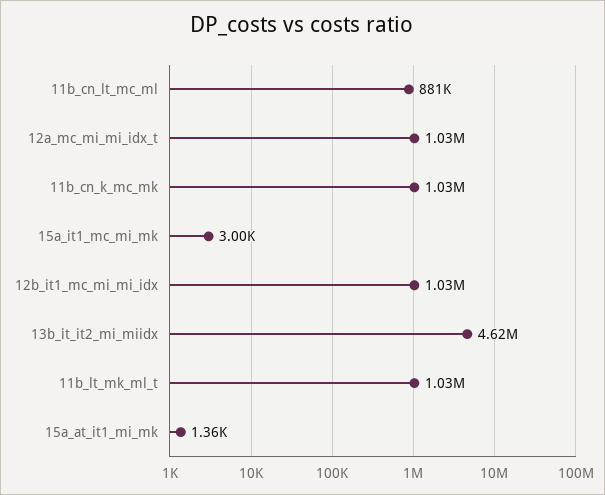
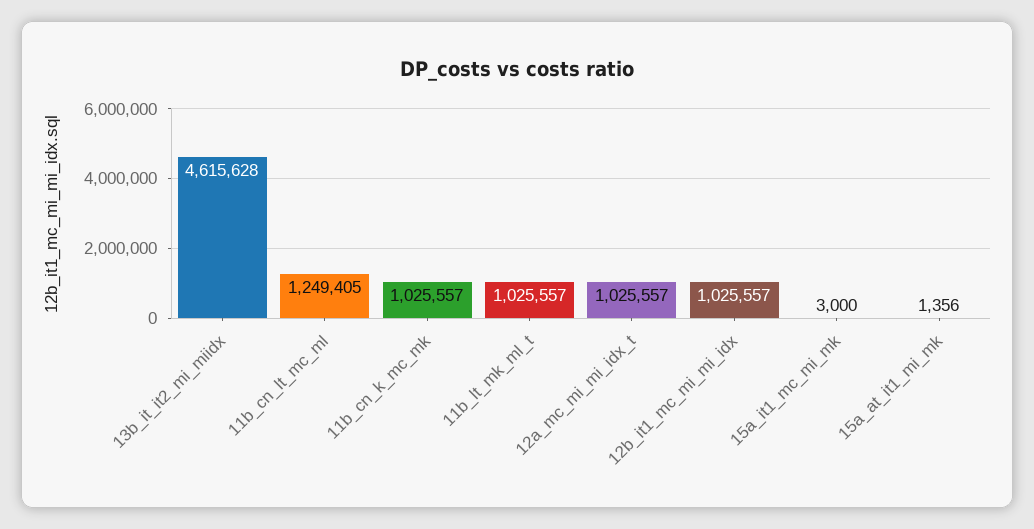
11b_cn_lt_mc_ml: 881000 -> 1249405

